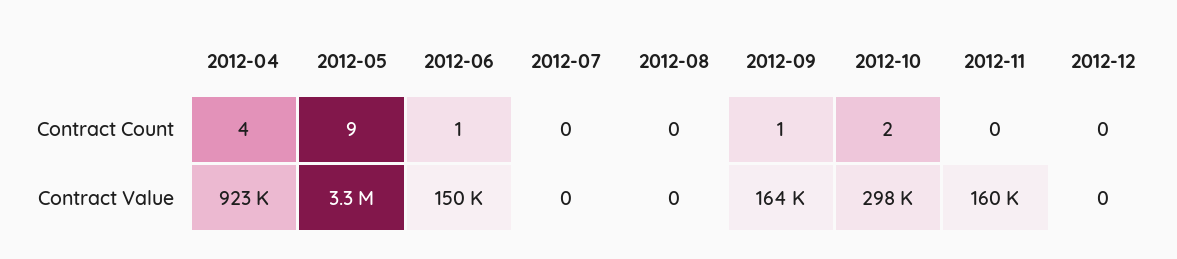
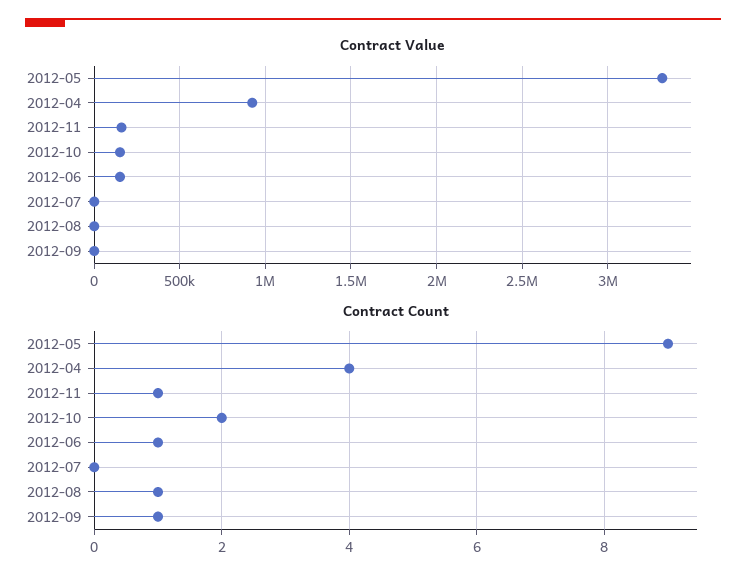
Contract Count, 2012-08: 0 -> 1
Contract Count, 2012-11: 0 -> 1
Contract Count, 2012-12: 0 -> none
Contract Value, 2012-09: 164000 -> 0
Contract Value, 2012-10: 298000 -> 150000
Contract Value, 2012-12: 0 -> none

